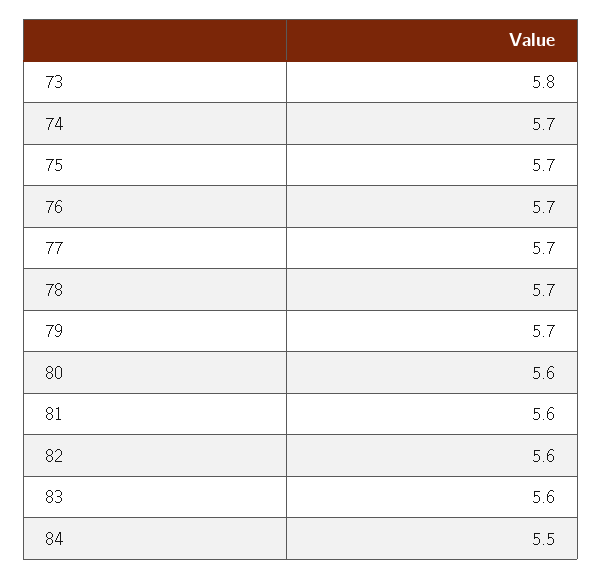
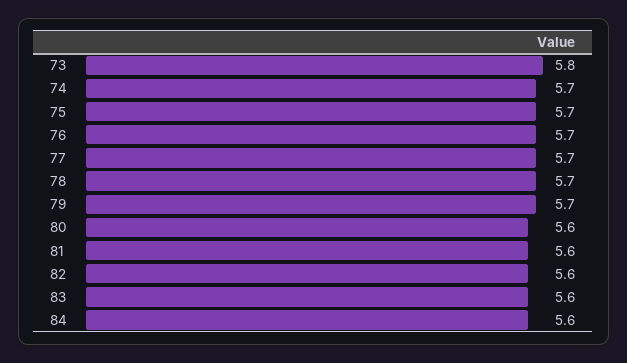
84: 5.5 -> 5.6

